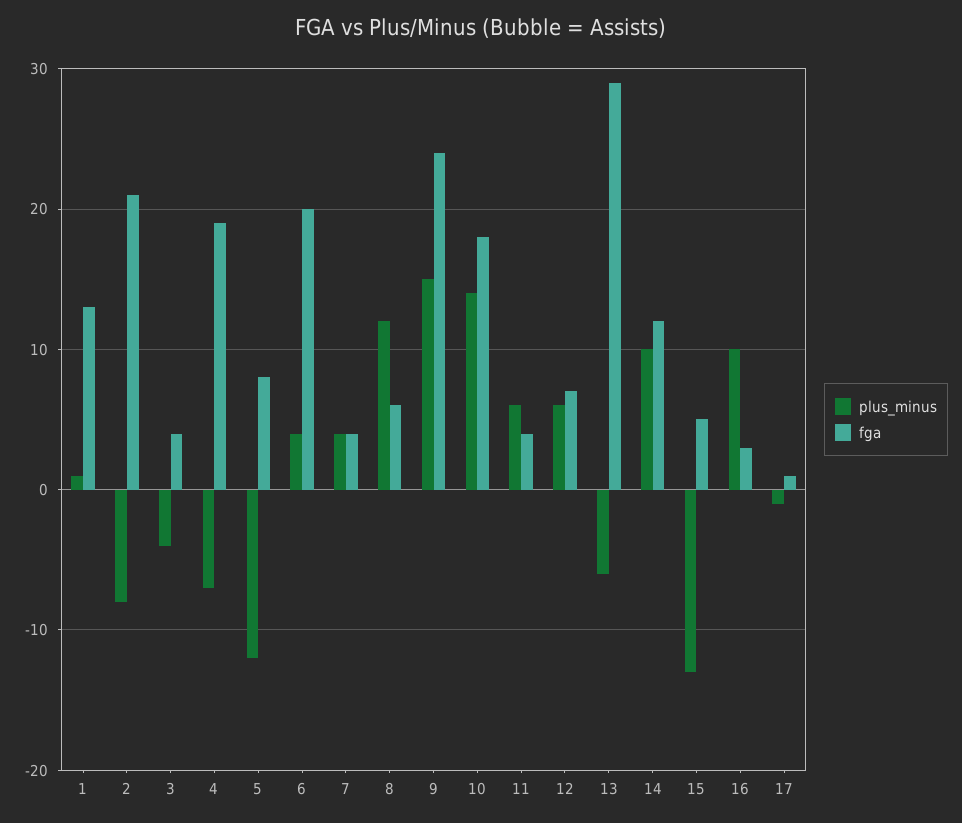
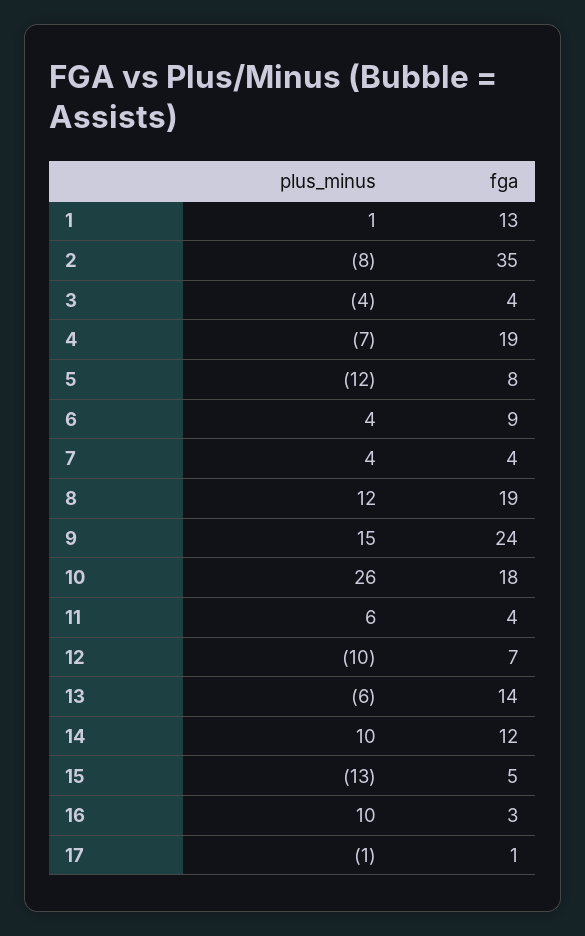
fga, 2: 21 -> 35
fga, 6: 20 -> 9
fga, 8: 6 -> 19
plus_minus, 10: 14 -> 26
plus_minus, 12: 6 -> -10
fga, 13: 29 -> 14

